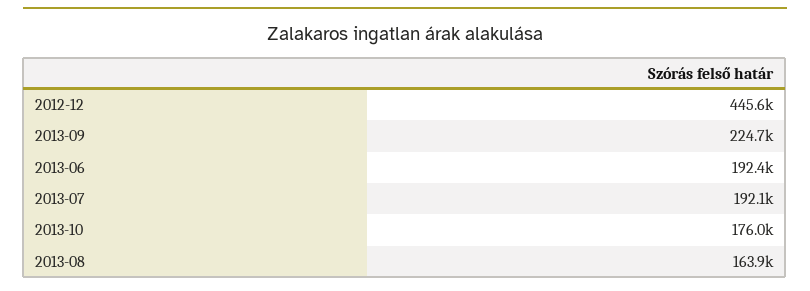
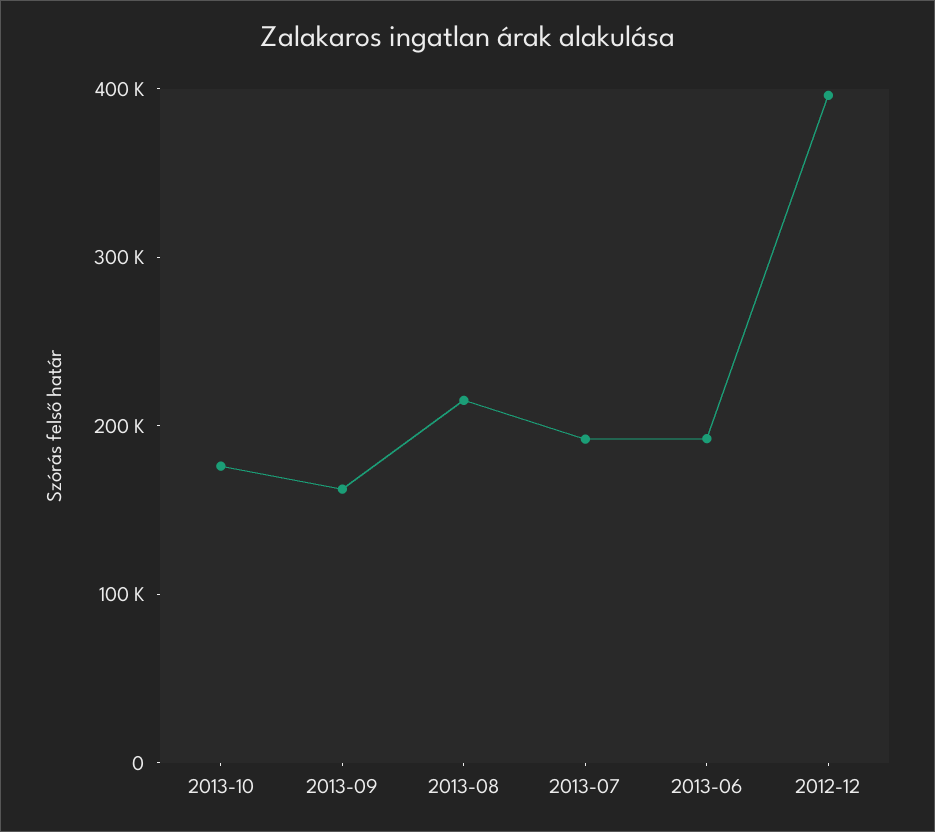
2012-12: 445600 -> 400000
2013-09: 224700 -> 160000
2013-08: 163900 -> 220000

